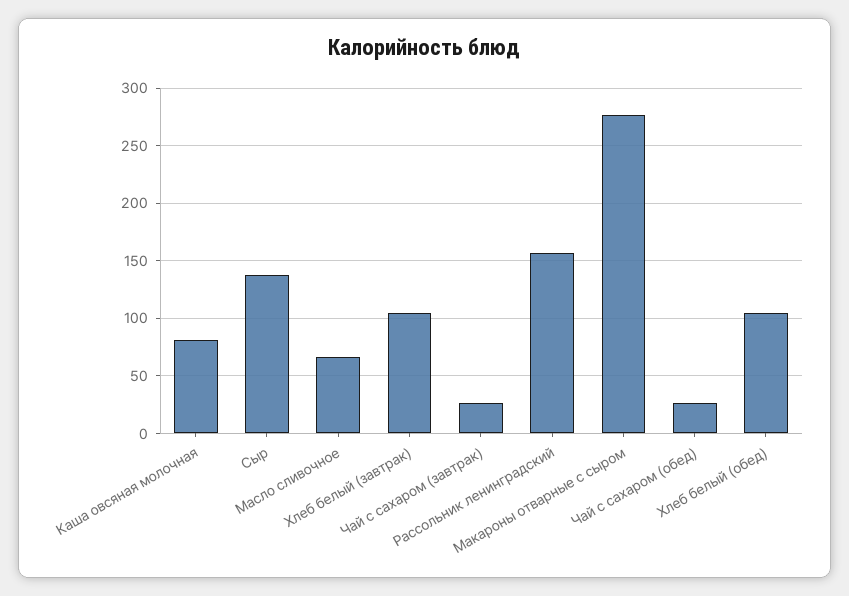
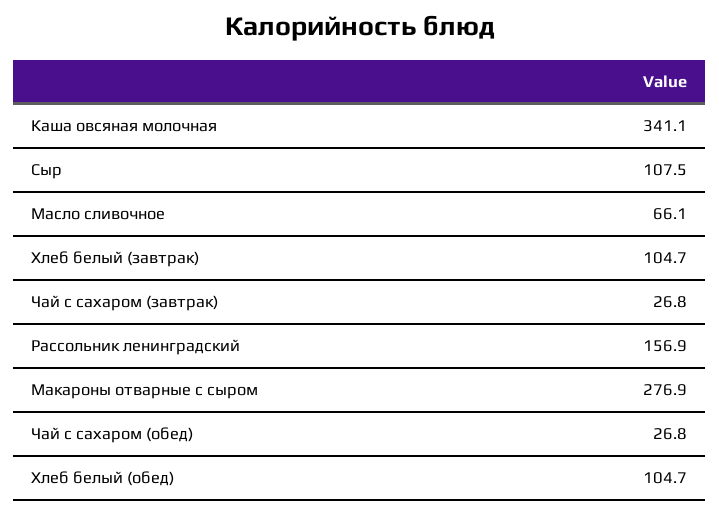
Каша овсяная молочная: 80 -> 341.1
Сыр: 140 -> 107.5

